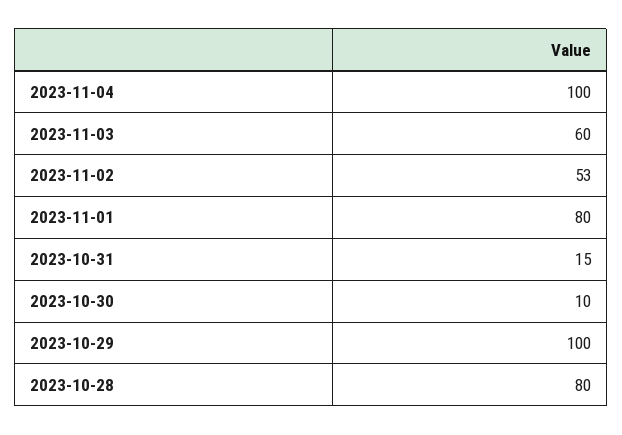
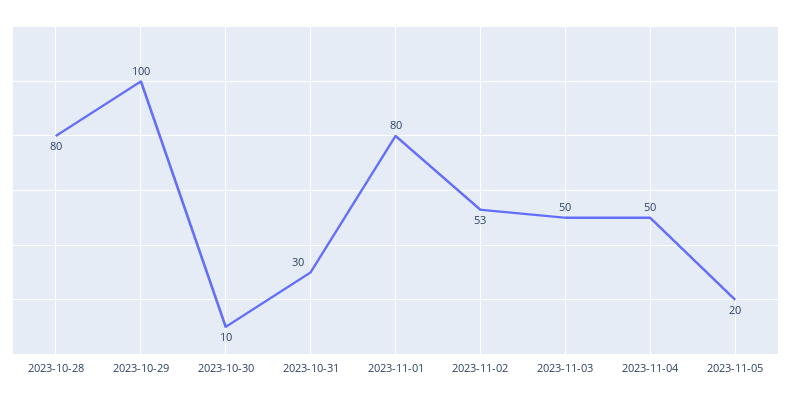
2023-11-04: 100 -> 50
2023-11-03: 60 -> 50
2023-10-31: 15 -> 30
2023-11-05: none -> 20

